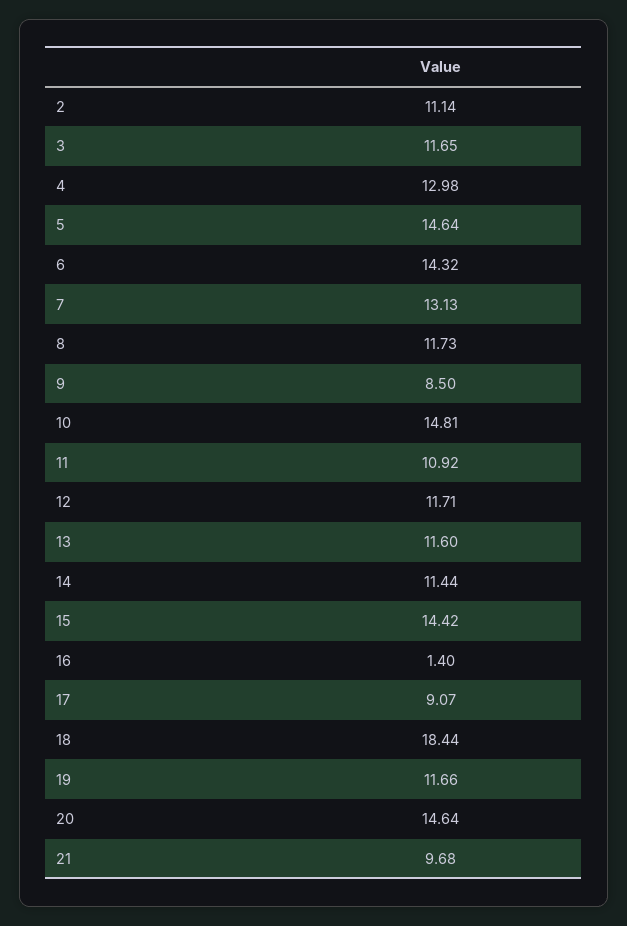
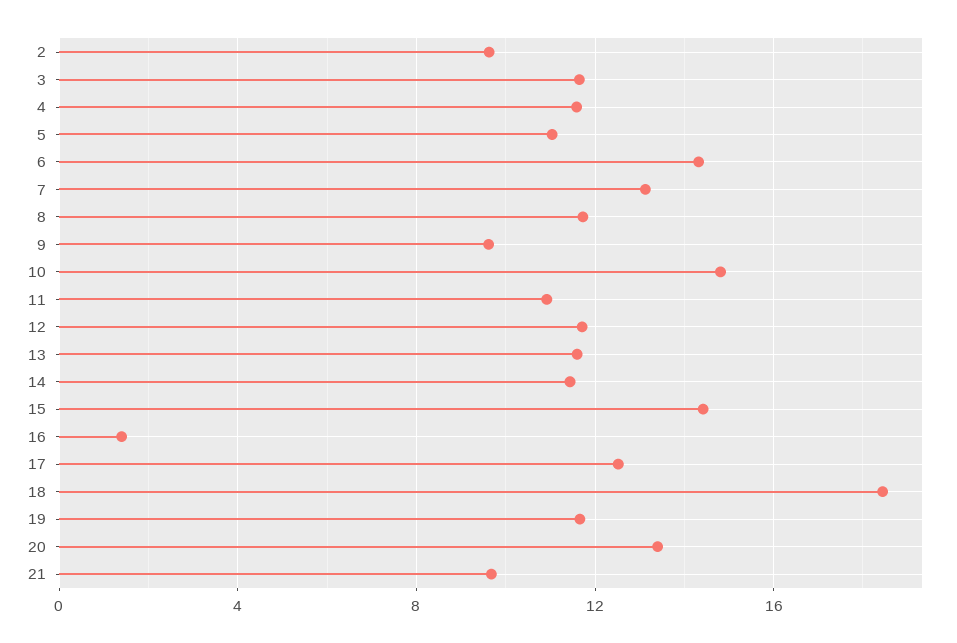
2: 11.14 -> 9.5
4: 12.98 -> 11.5
5: 14.64 -> 11
9: 8.5 -> 9.5
17: 9.07 -> 12.5
20: 14.64 -> 13.5

